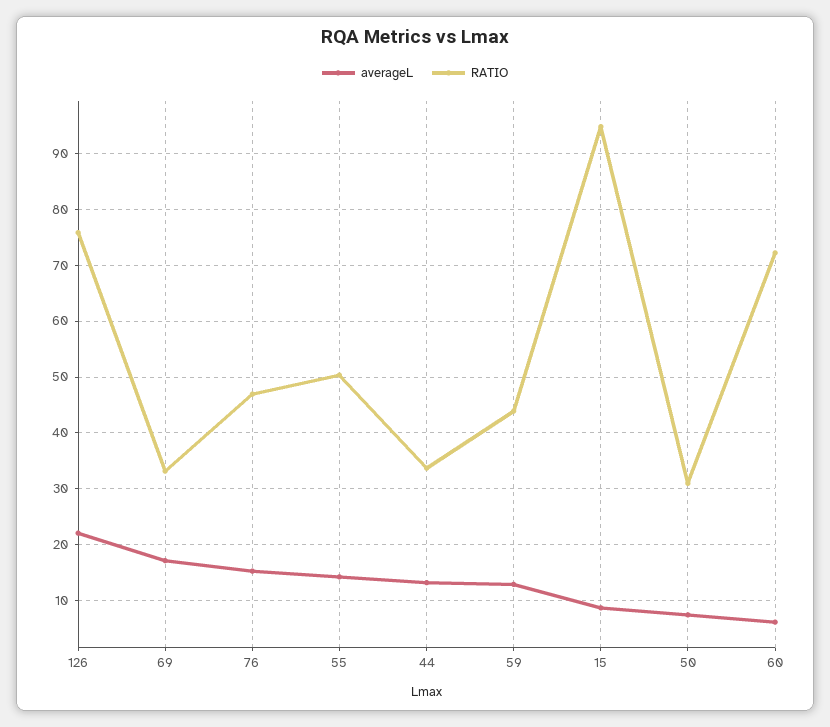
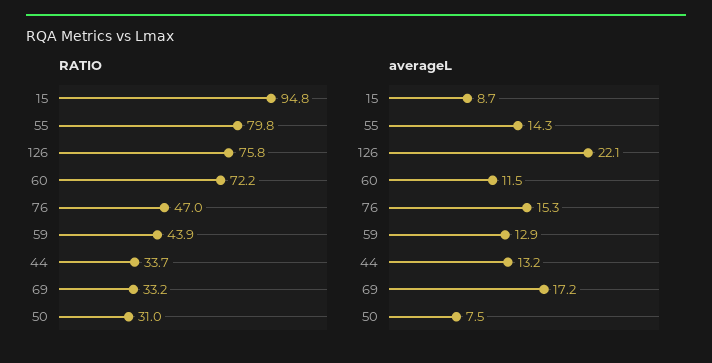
RATIO, 55: 50 -> 79.8
averageL, 60: 6 -> 11.5

